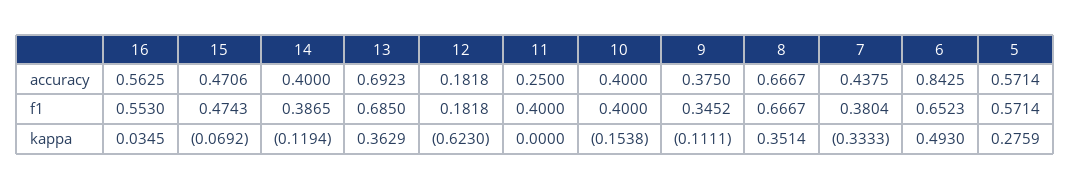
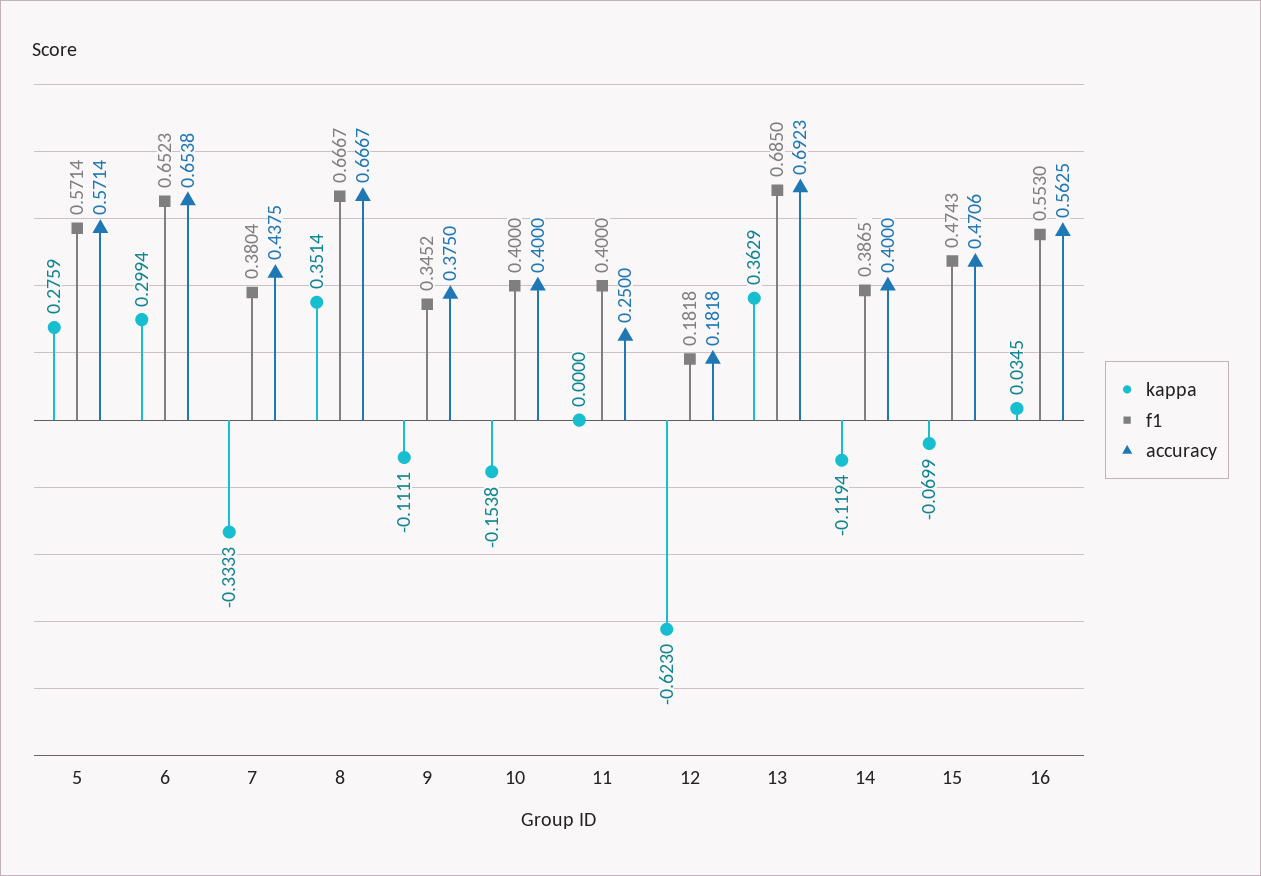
accuracy, 6: 0.8425 -> 0.6538
kappa, 15: -0.0692 -> -0.0699
kappa, 6: 0.493 -> 0.2994

